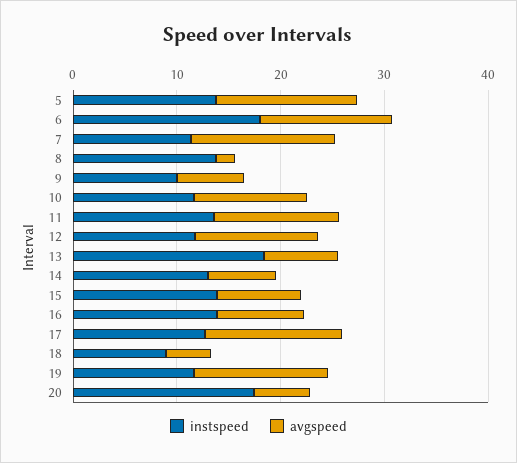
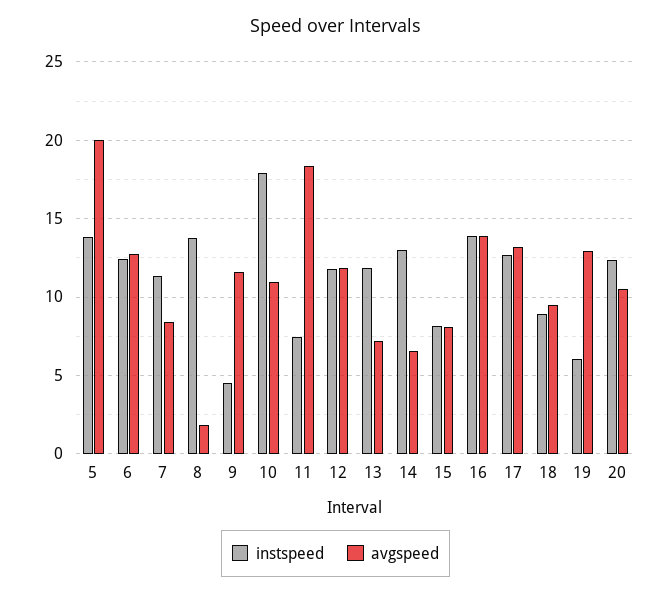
avgspeed, 5: 14 -> 20
instspeed, 6: 18 -> 12.5
avgspeed, 7: 14 -> 8.5
instspeed, 9: 10 -> 4.5
avgspeed, 9: 6 -> 11.5
instspeed, 10: 12 -> 18
instspeed, 11: 14 -> 7.5
avgspeed, 11: 12 -> 18.5
instspeed, 13: 18 -> 12
instspeed, 15: 14 -> 8
avgspeed, 16: 8 -> 14
avgspeed, 18: 4 -> 9.5
instspeed, 19: 12 -> 6
instspeed, 20: 18 -> 12.5
avgspeed, 20: 6 -> 10.5

